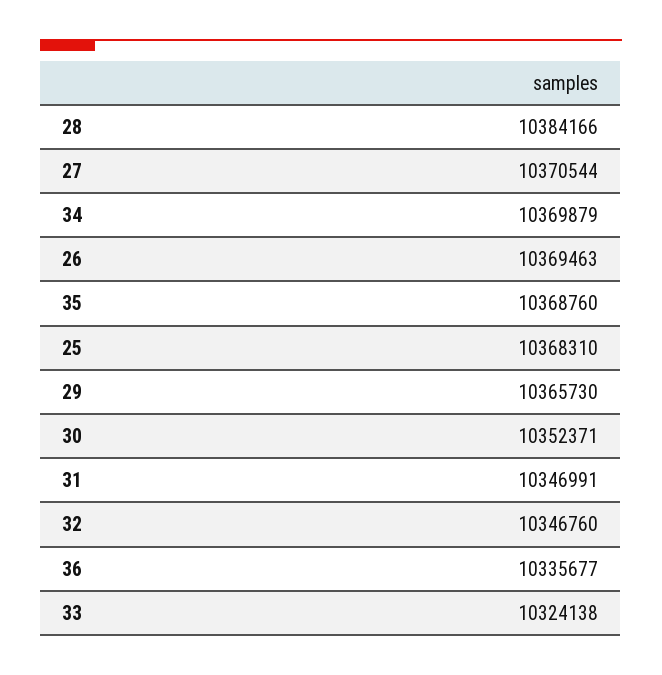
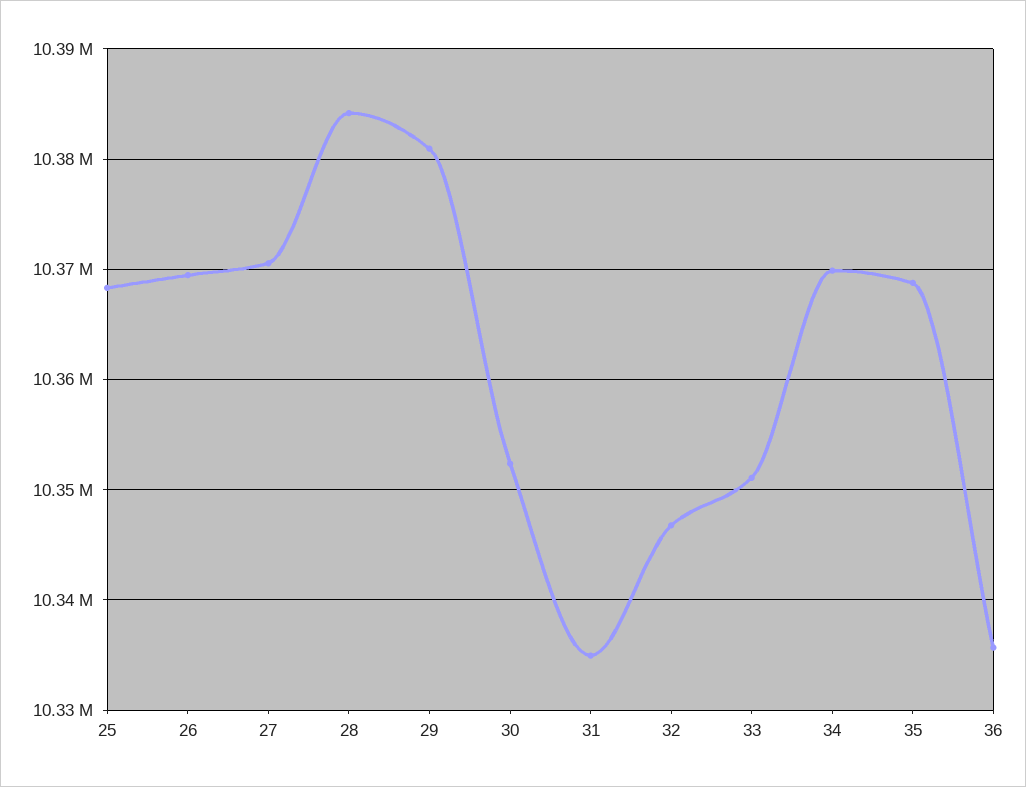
29: 10365730 -> 10381000
31: 10346991 -> 10335000
33: 10324138 -> 10351000

